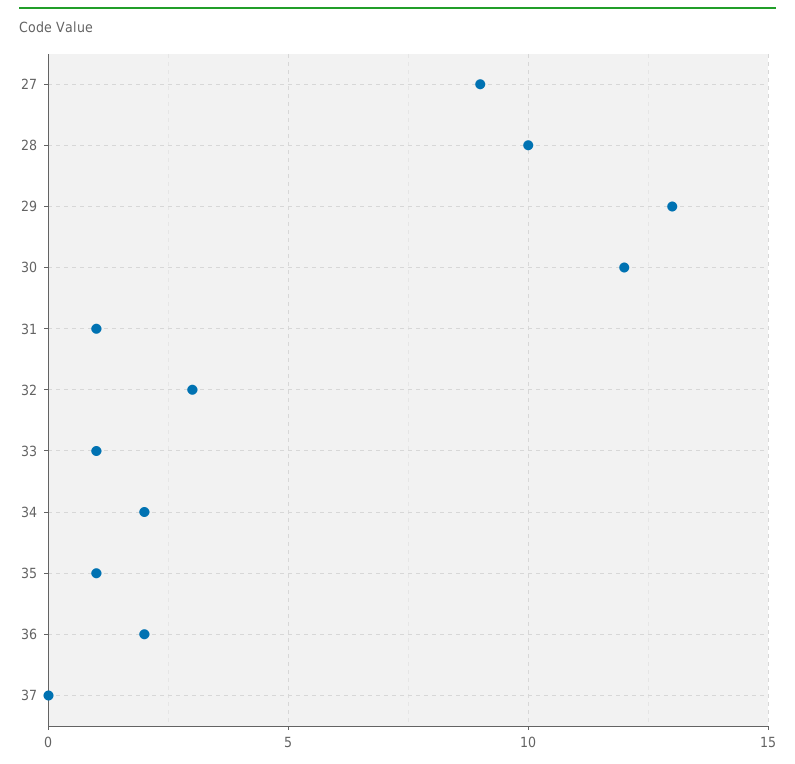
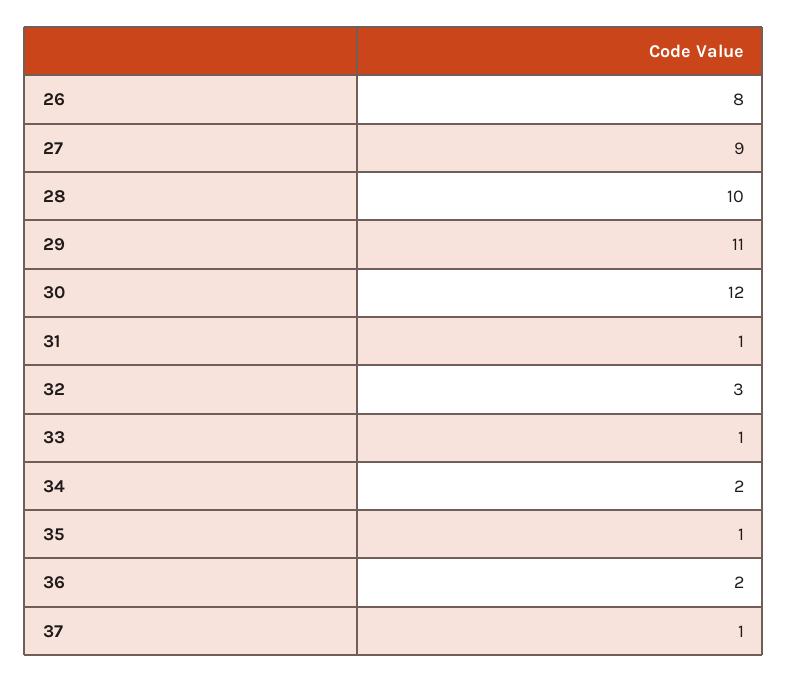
29: 13 -> 11
37: 0 -> 1
26: none -> 8

